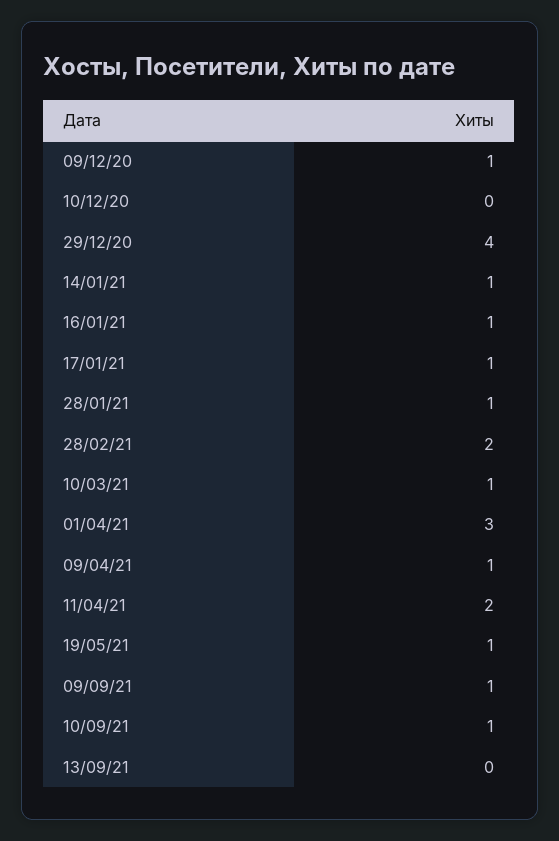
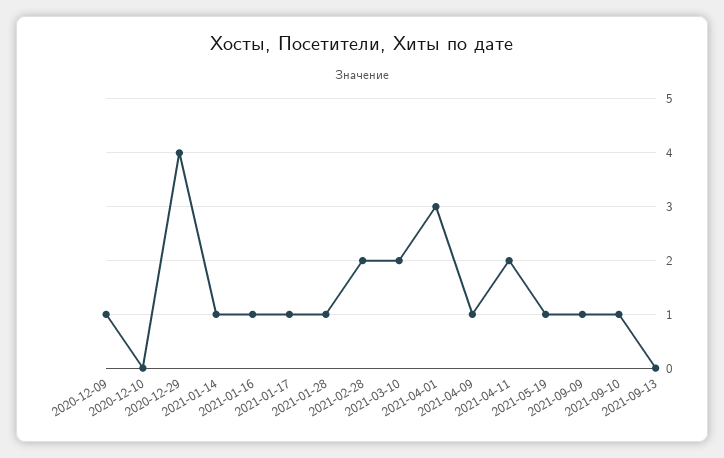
10/03/21: 1 -> 2

